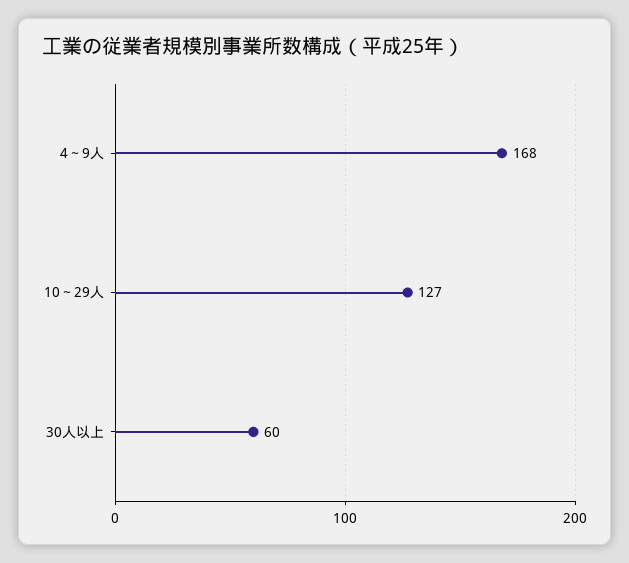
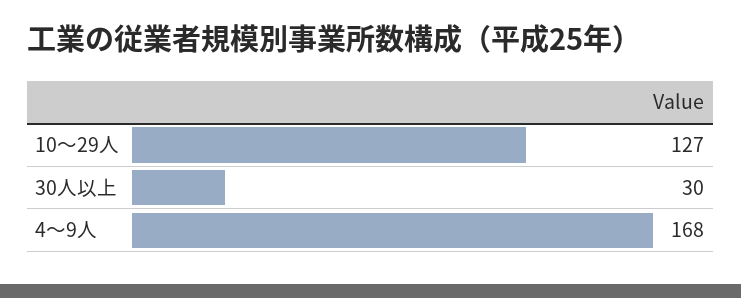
30人以上: 60 -> 30

